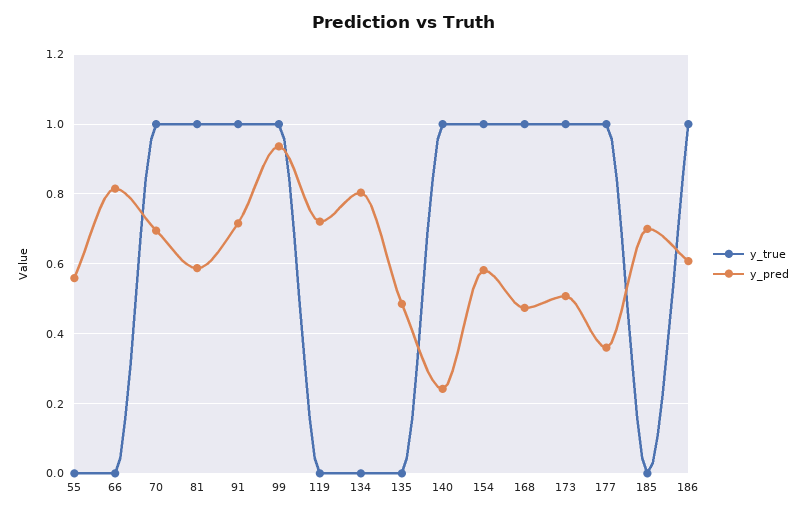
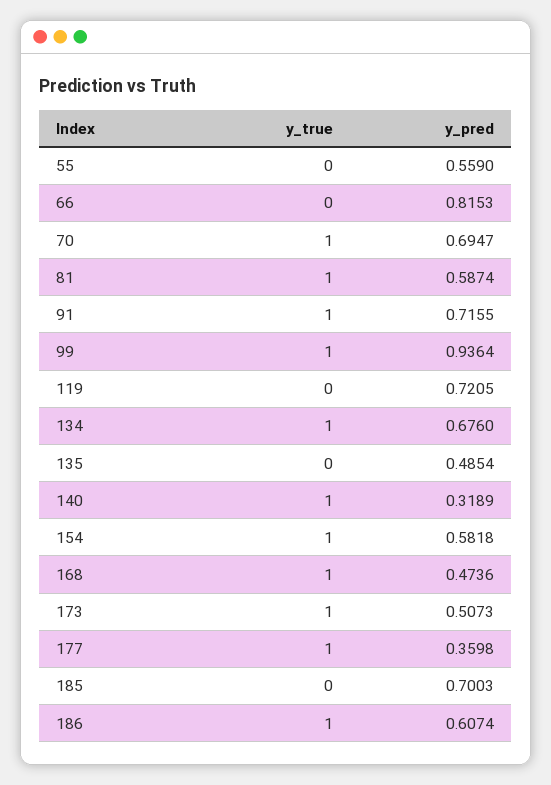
y_true, 134: 0 -> 1
y_pred, 134: 0.8 -> 0.676
y_pred, 140: 0.24 -> 0.3189

